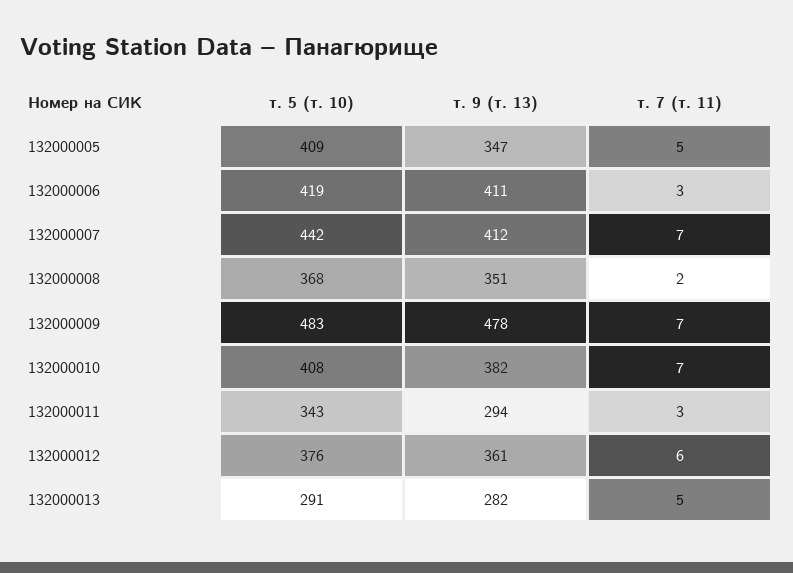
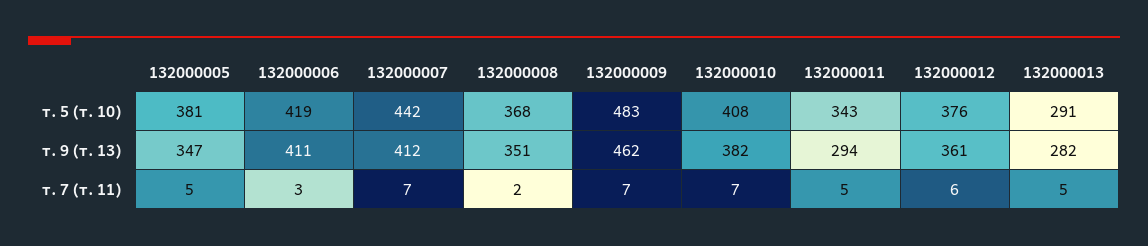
т. 5 (т. 10), 132000005: 409 -> 381
т. 9 (т. 13), 132000009: 478 -> 462
т. 7 (т. 11), 132000011: 3 -> 5

